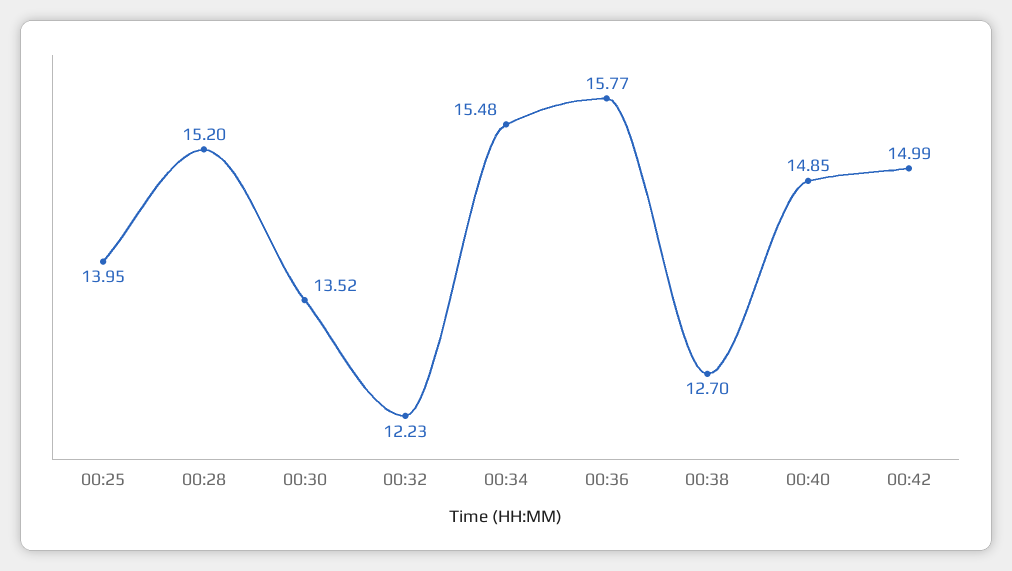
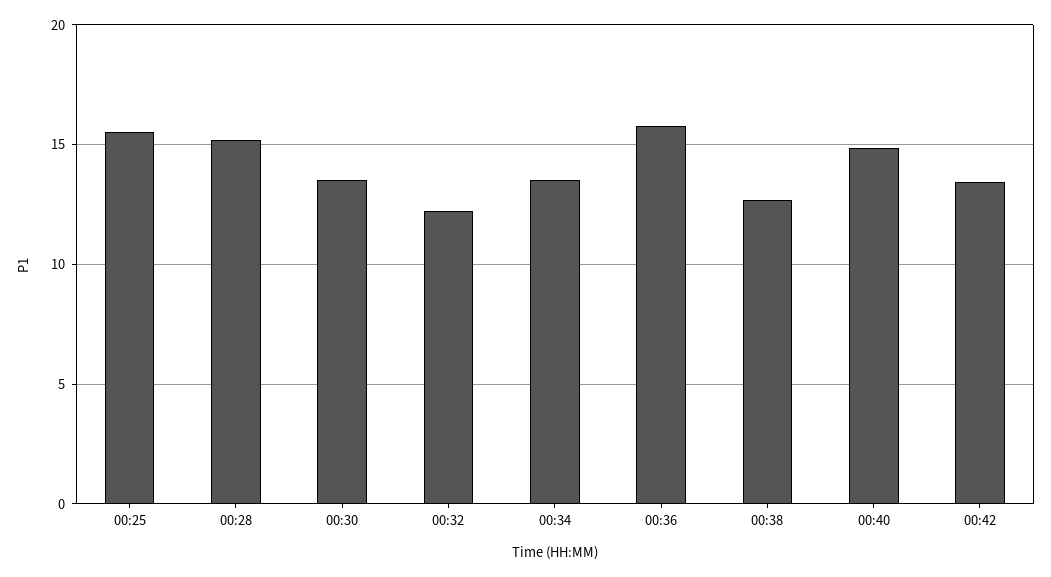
00:25: 13.95 -> 15.5
00:34: 15.48 -> 13.5
00:42: 14.99 -> 13.5

